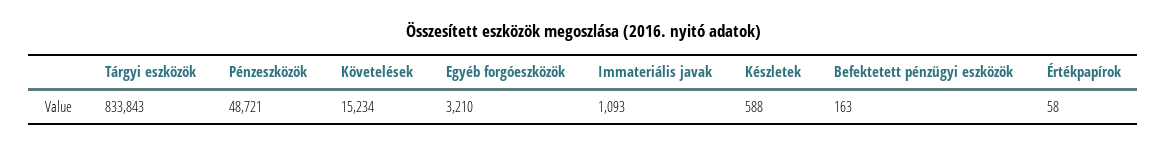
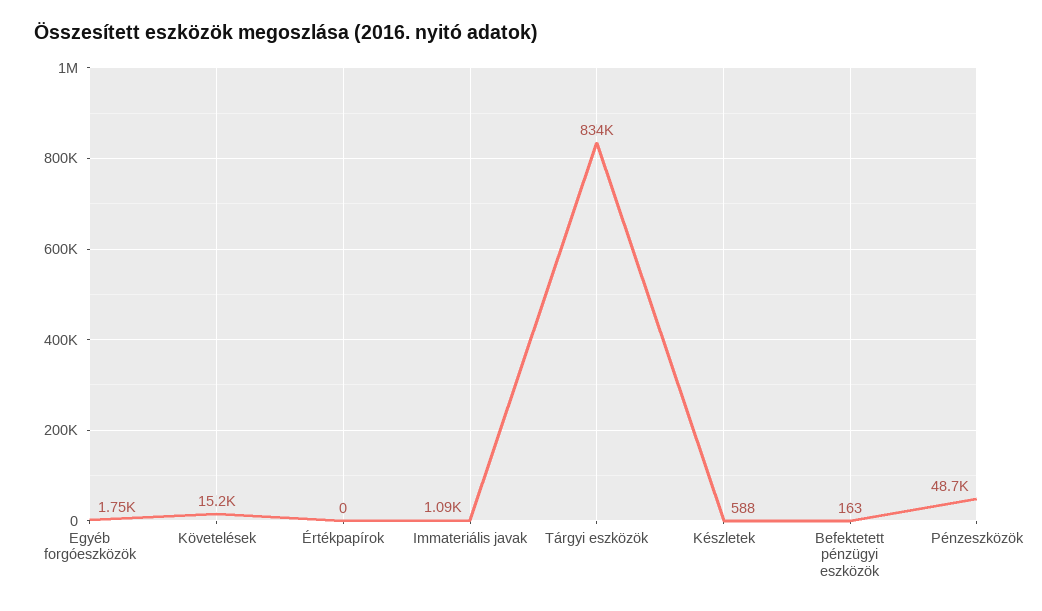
Egyéb forgóeszközök: 3210 -> 1750
Értékpapírok: 58 -> 0

